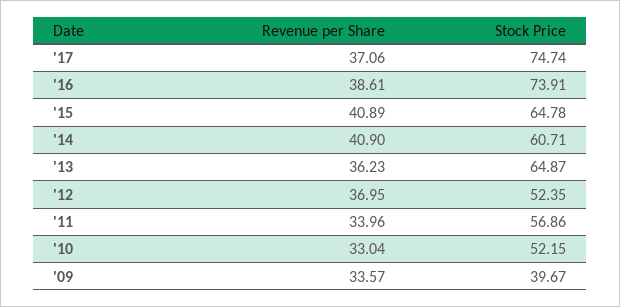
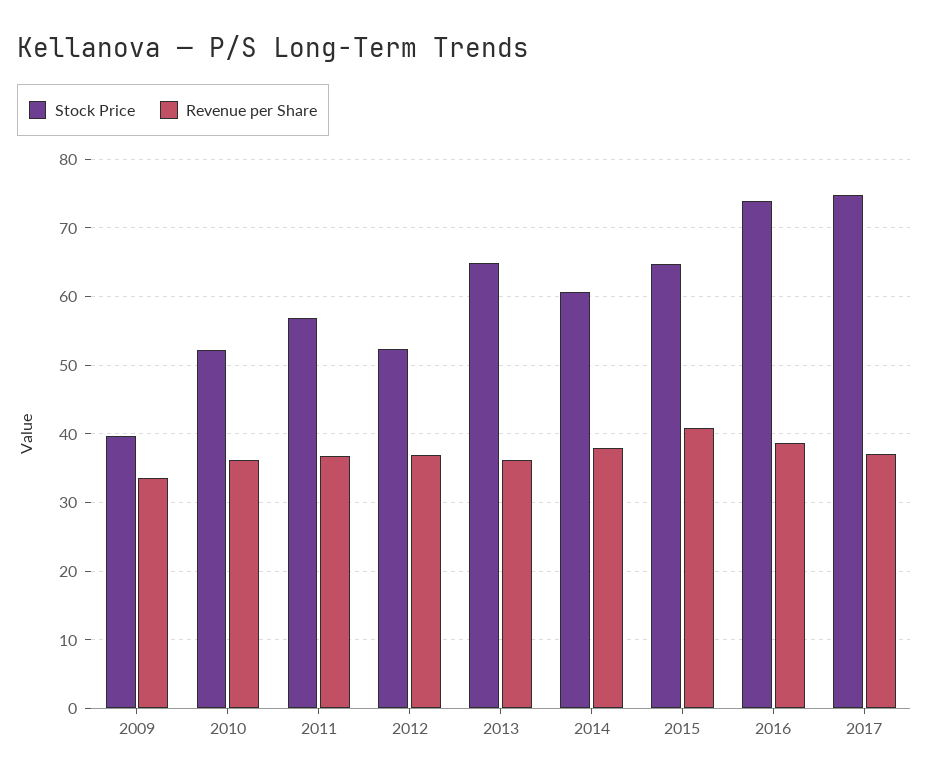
Revenue per Share, '14: 40.9 -> 38
Revenue per Share, '11: 33.96 -> 37
Revenue per Share, '10: 33.04 -> 36

